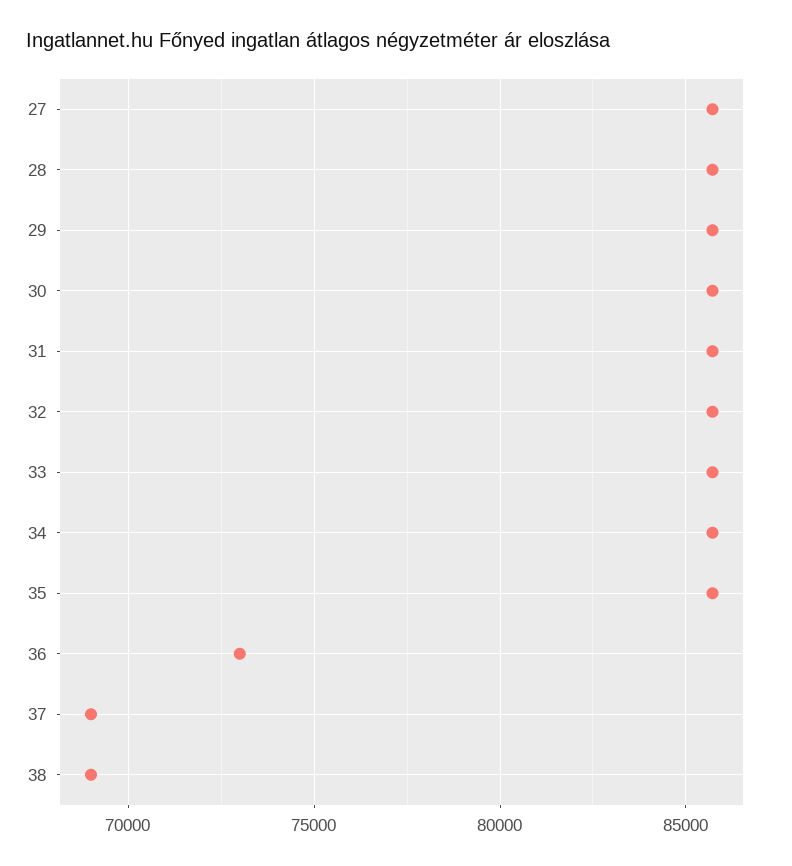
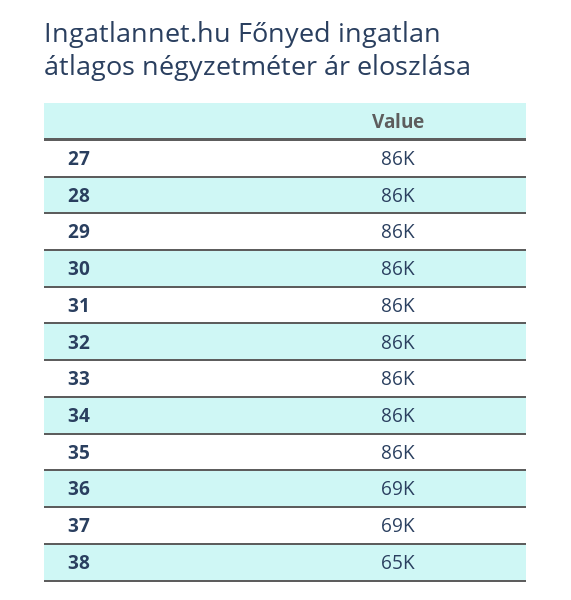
36: 73000 -> 69000
38: 69000 -> 65000

